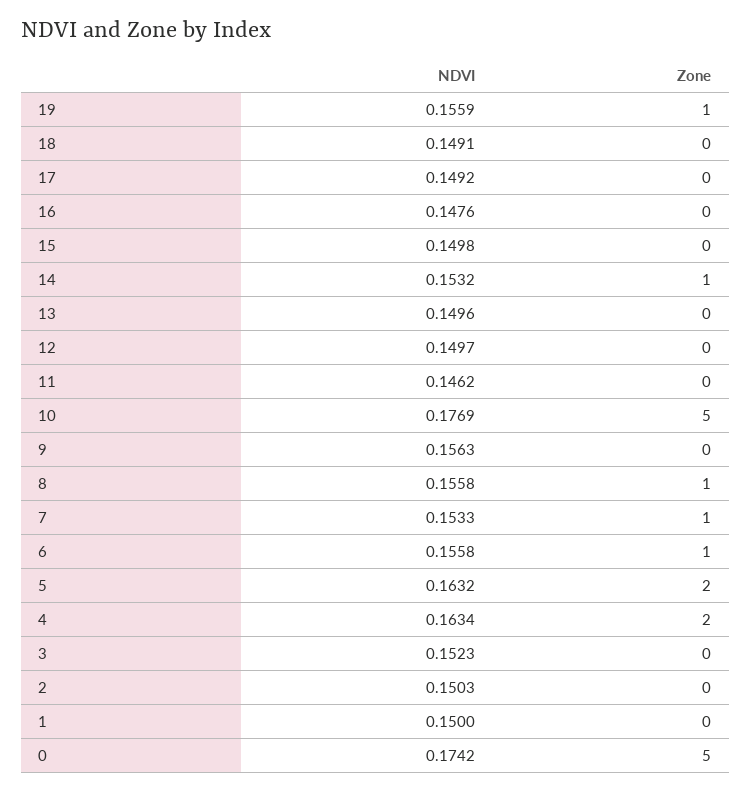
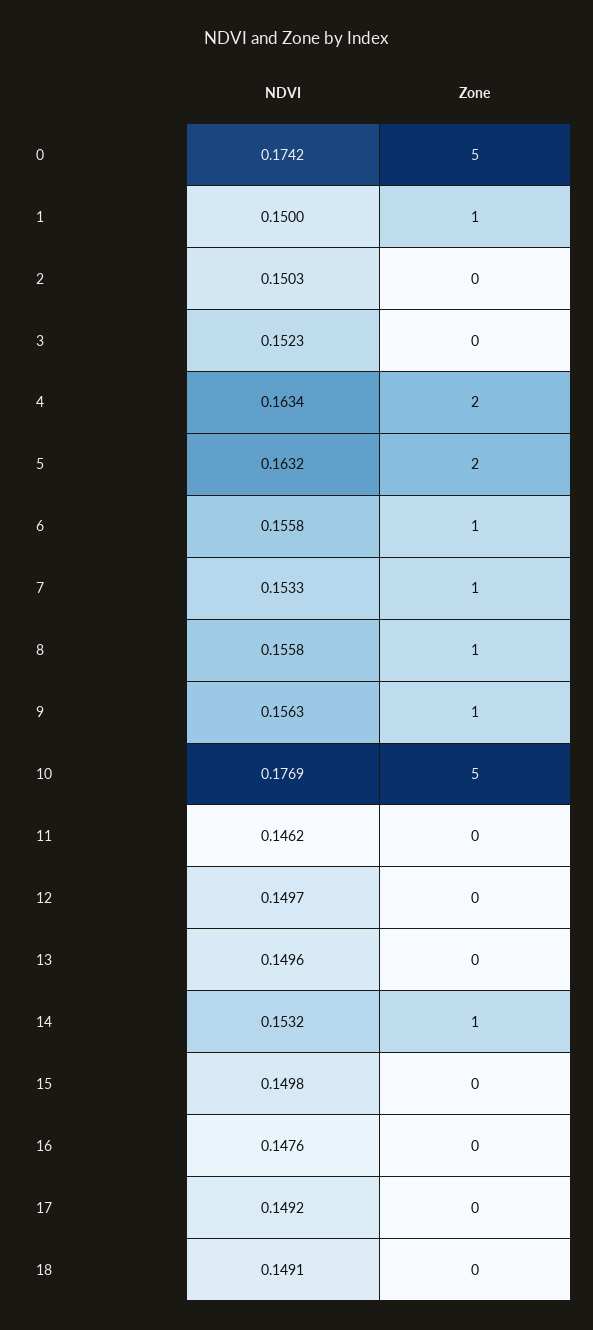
NDVI, 19: 0.1559 -> none
Zone, 19: 1 -> none
Zone, 9: 0 -> 1
Zone, 1: 0 -> 1

